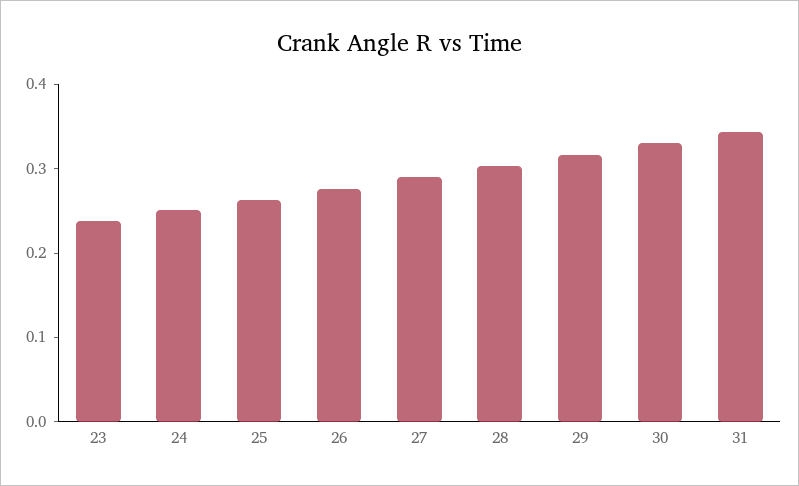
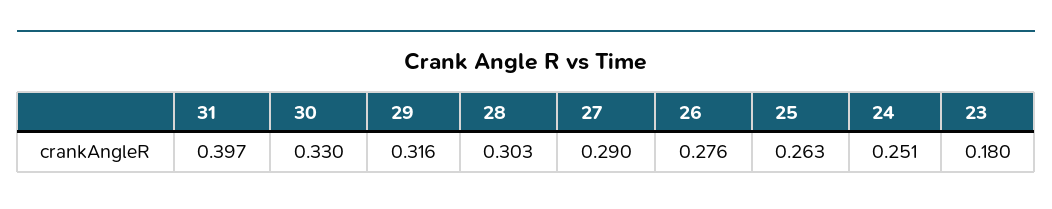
23: 0.24 -> 0.18
31: 0.34 -> 0.397

